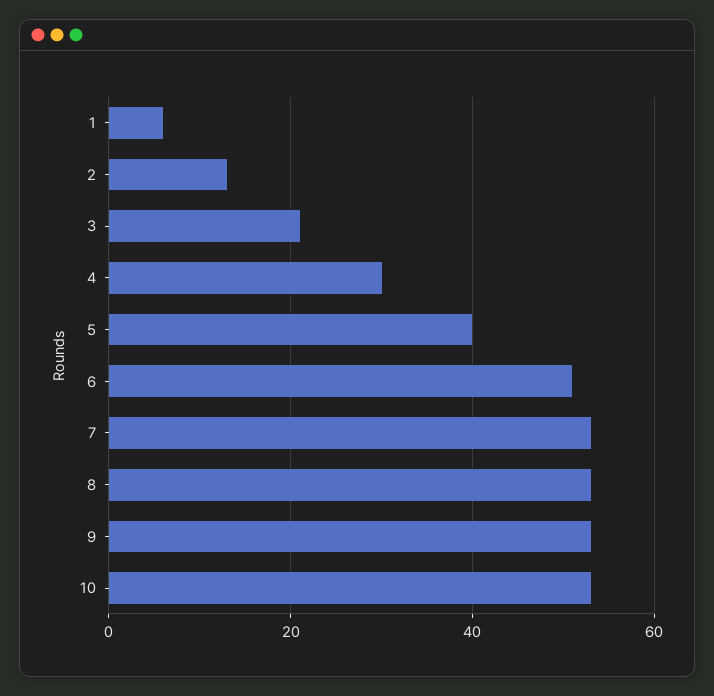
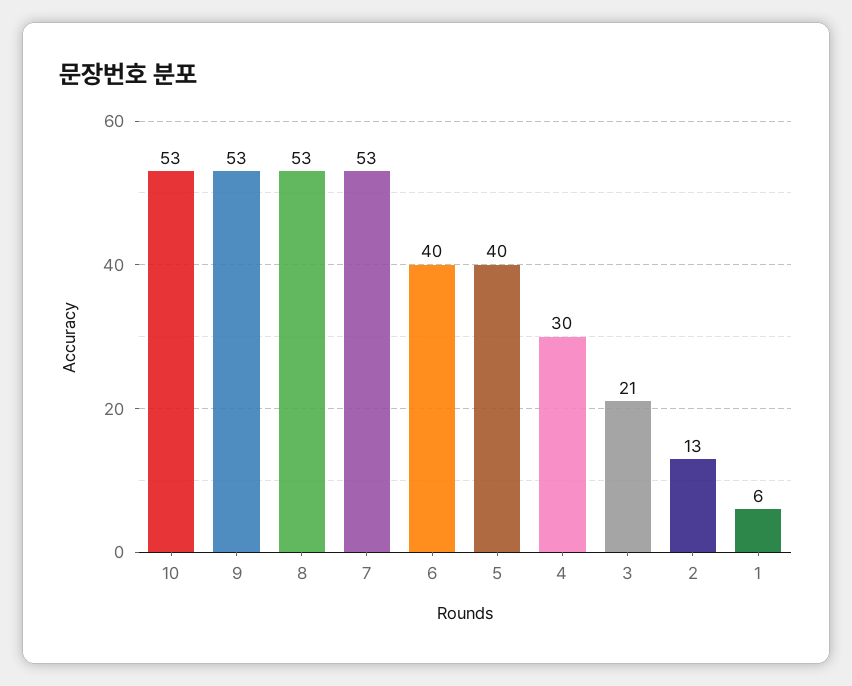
6: 50 -> 40

